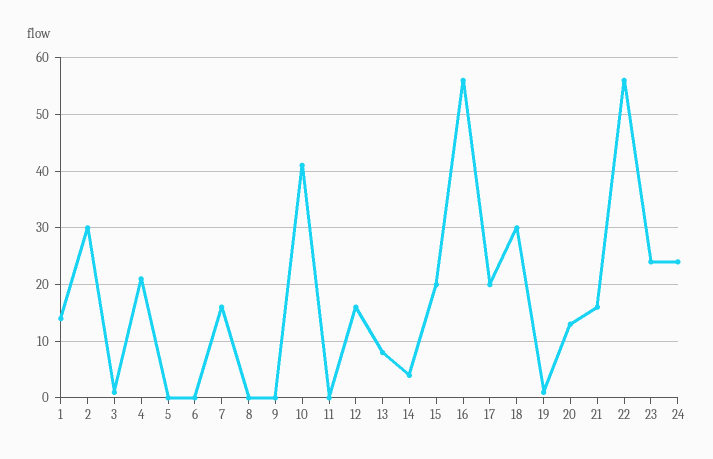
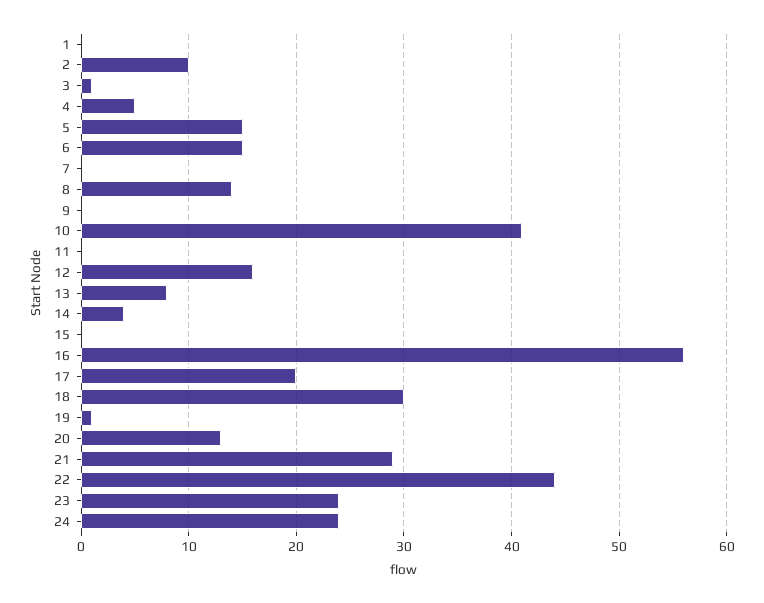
1: 15 -> 0
2: 30 -> 10
4: 20 -> 5
5: 0 -> 15
6: 0 -> 15
7: 15 -> 0
8: 0 -> 14
15: 20 -> 0
21: 15 -> 29
22: 55 -> 44

